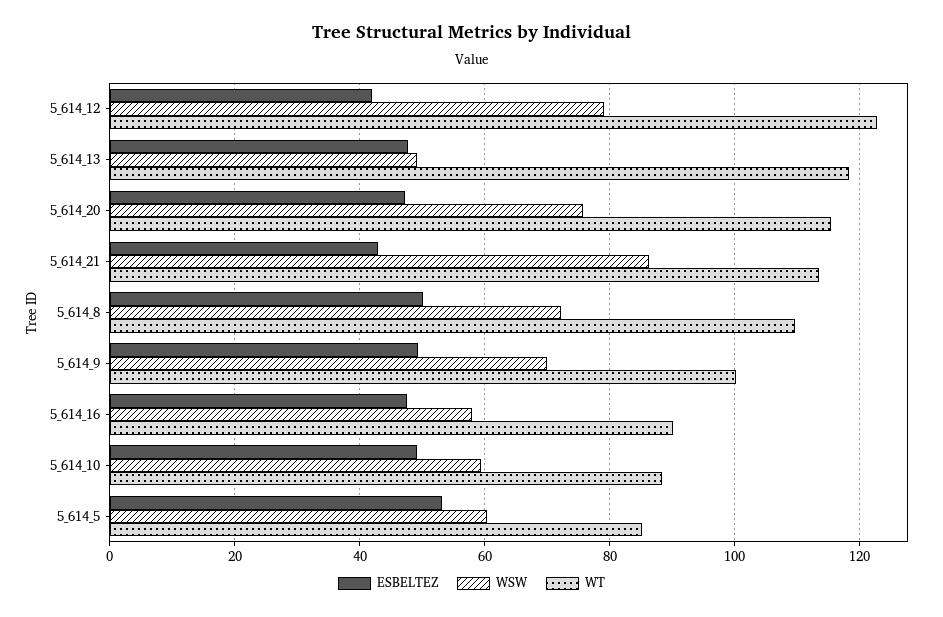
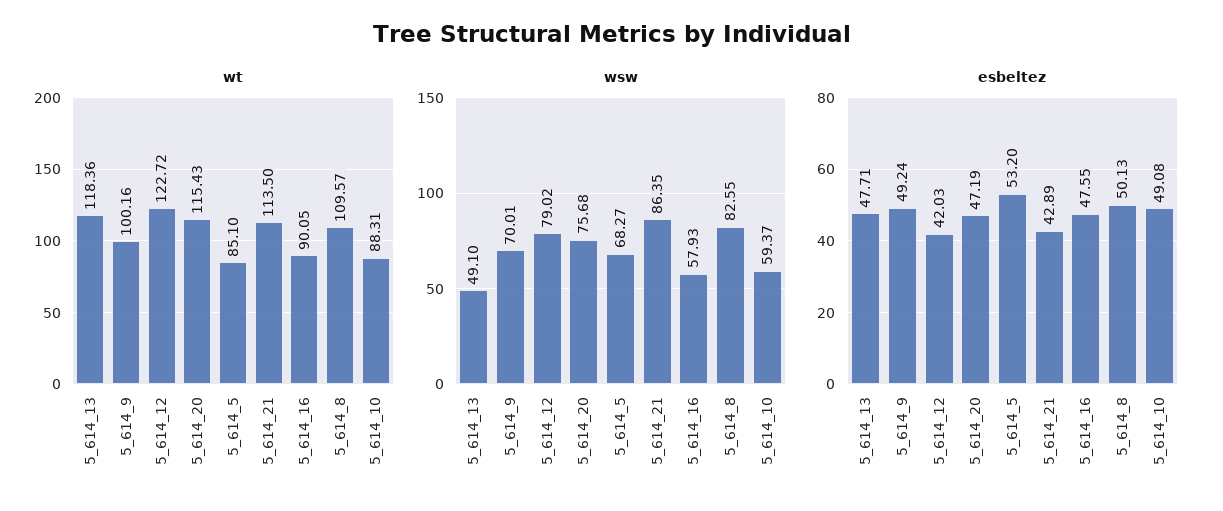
WSW, 5_614_8: 72 -> 82.55
WSW, 5_614_5: 60 -> 68.27

